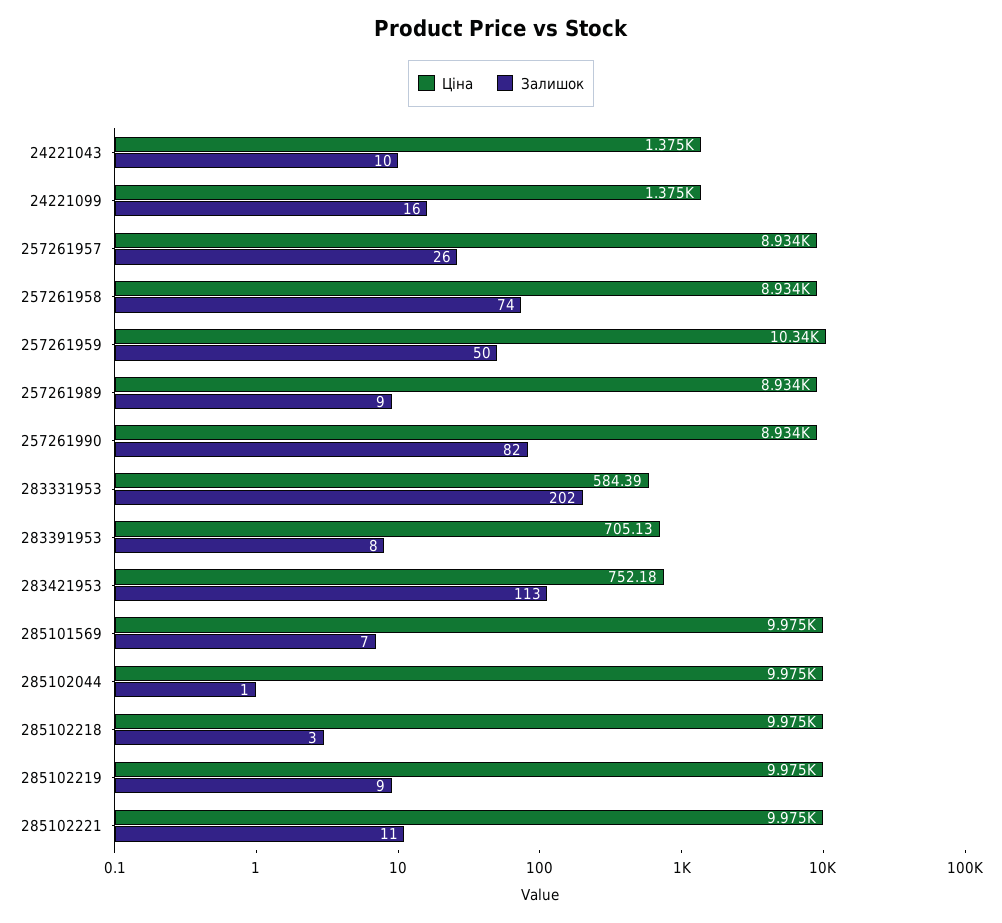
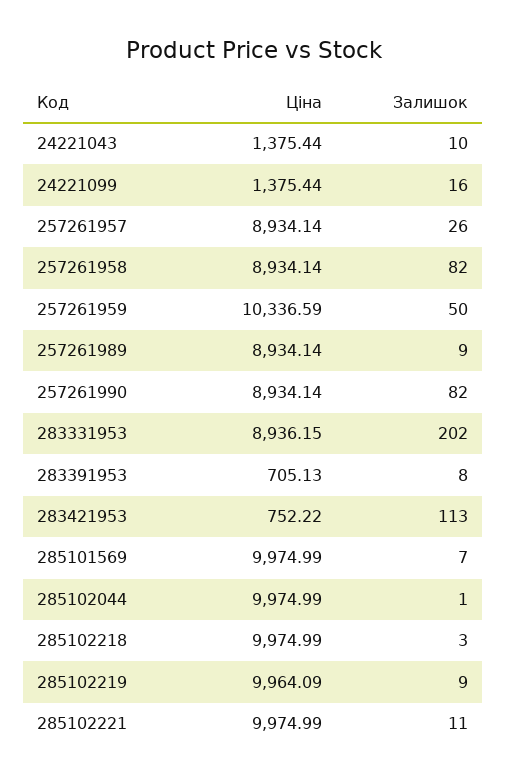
Залишок, 257261958: 74 -> 82
Ціна, 283331953: 584.39 -> 8936.15
Ціна, 283421953: 752.18 -> 752.22
Ціна, 285102219: 9975 -> 9964.09

